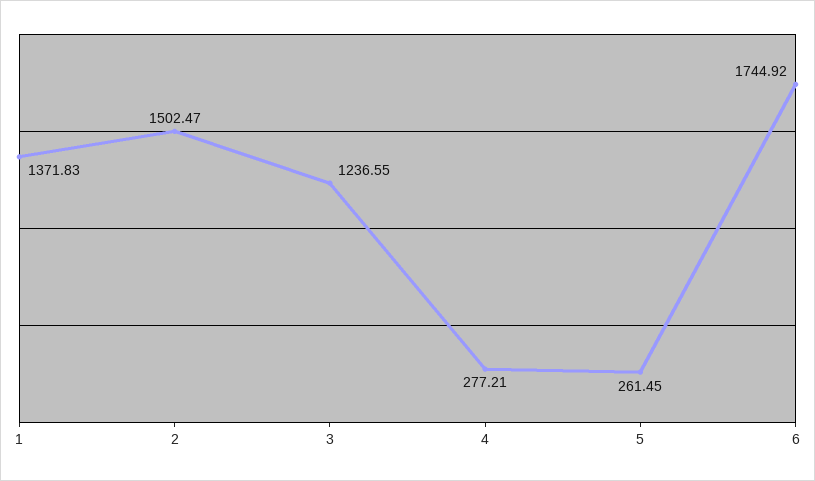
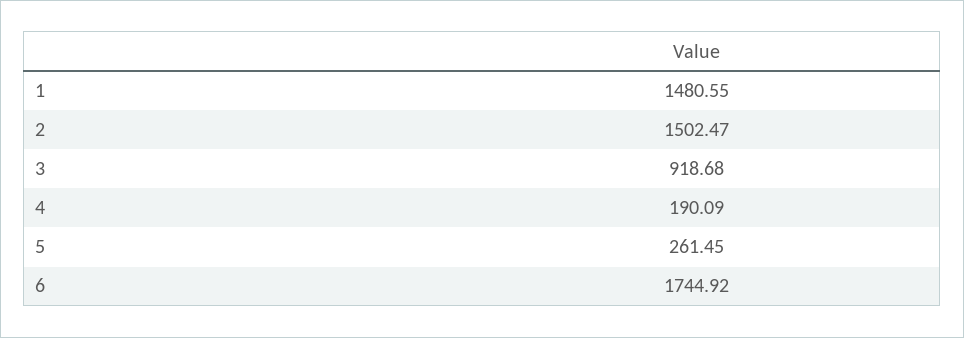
1: 1371.83 -> 1480.55
3: 1236.55 -> 918.68
4: 277.21 -> 190.09

